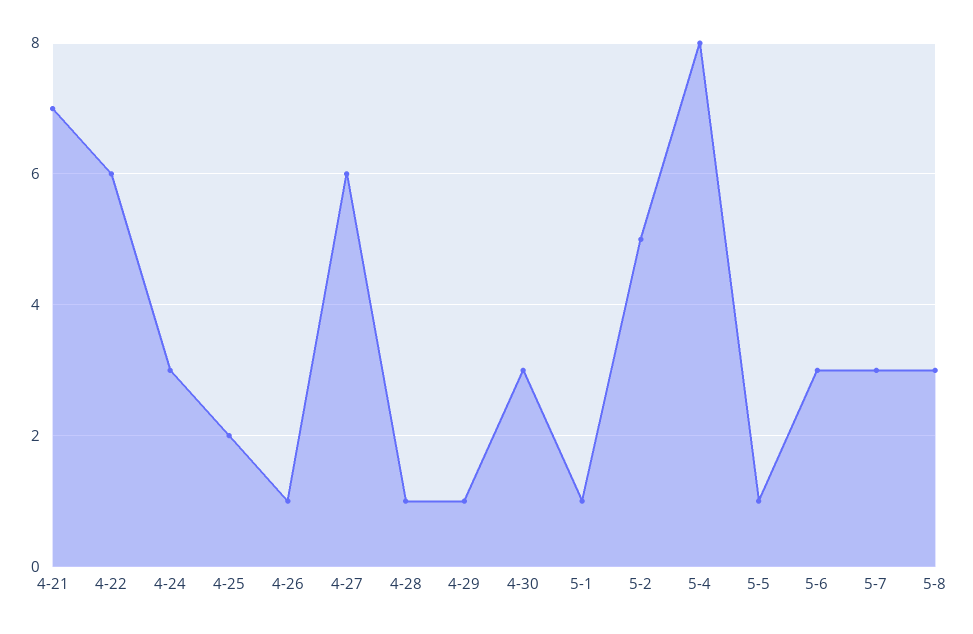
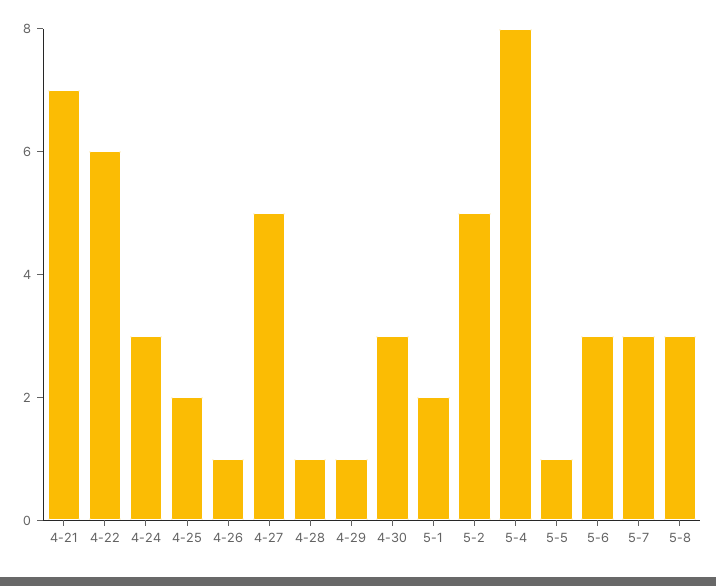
4-27: 6 -> 5
5-1: 1 -> 2

